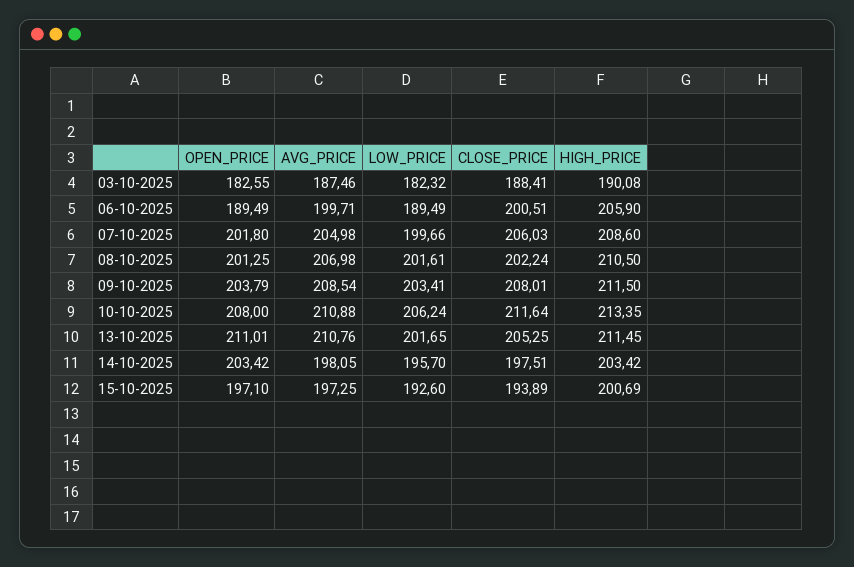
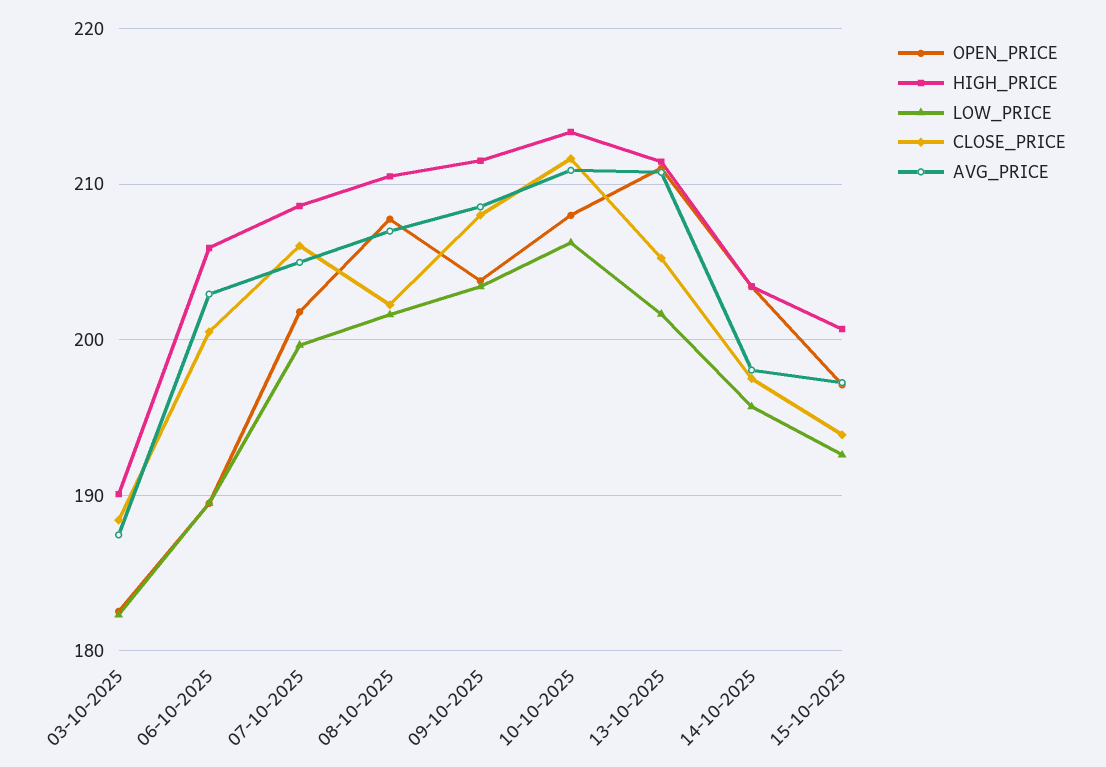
AVG_PRICE, 06-10-2025: 199.71 -> 203
OPEN_PRICE, 08-10-2025: 201.25 -> 208

